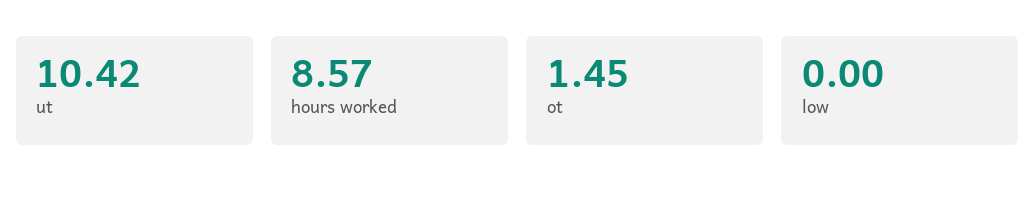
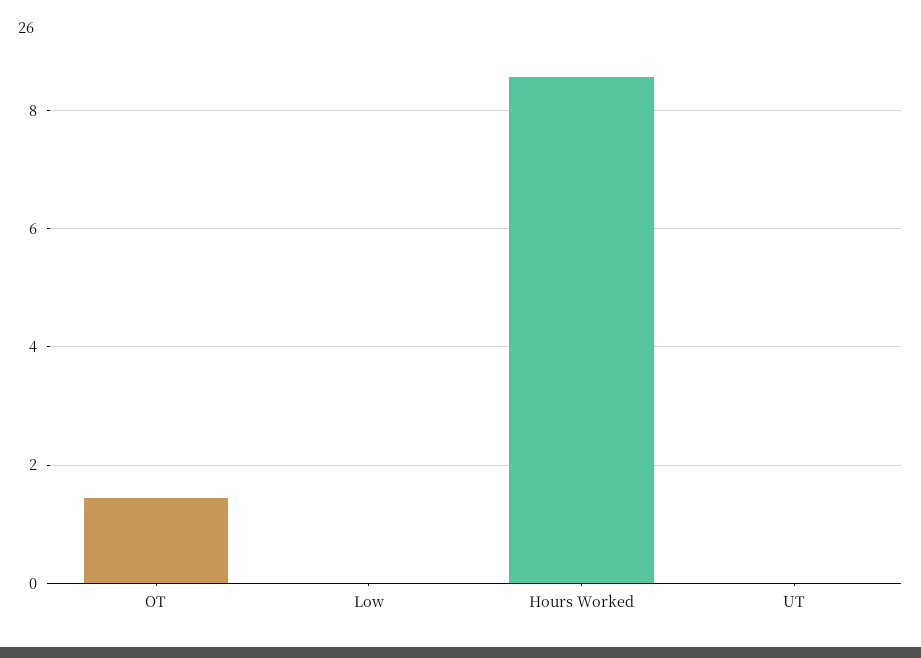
ut: 10.42 -> 0

